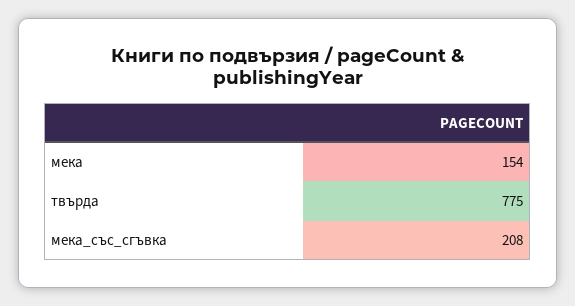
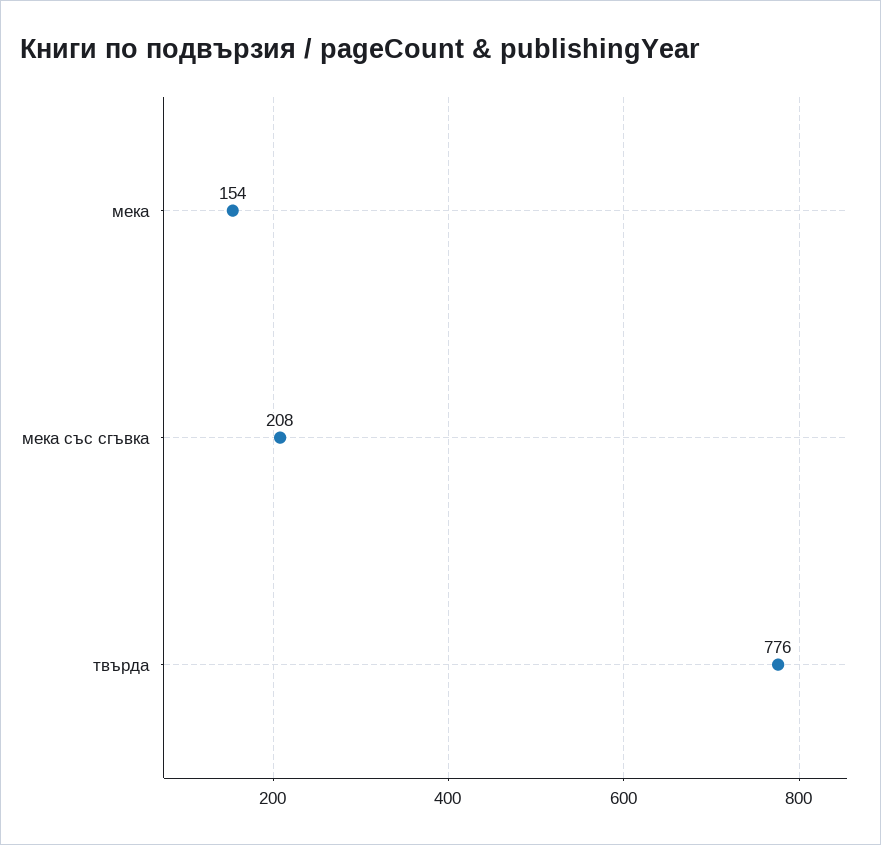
твърда: 775 -> 776

